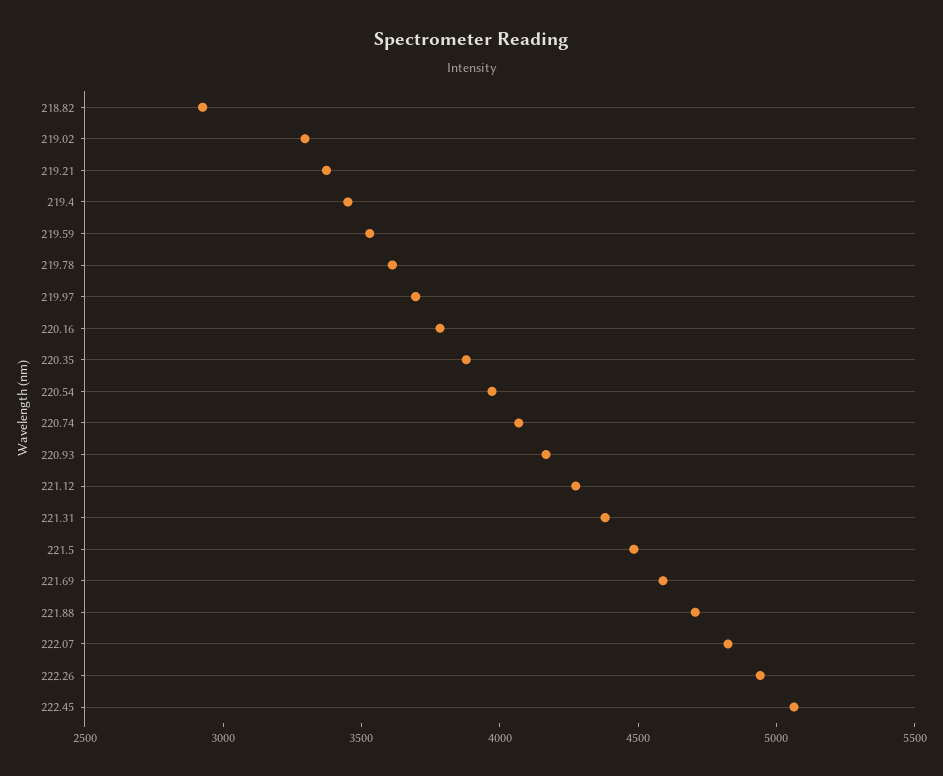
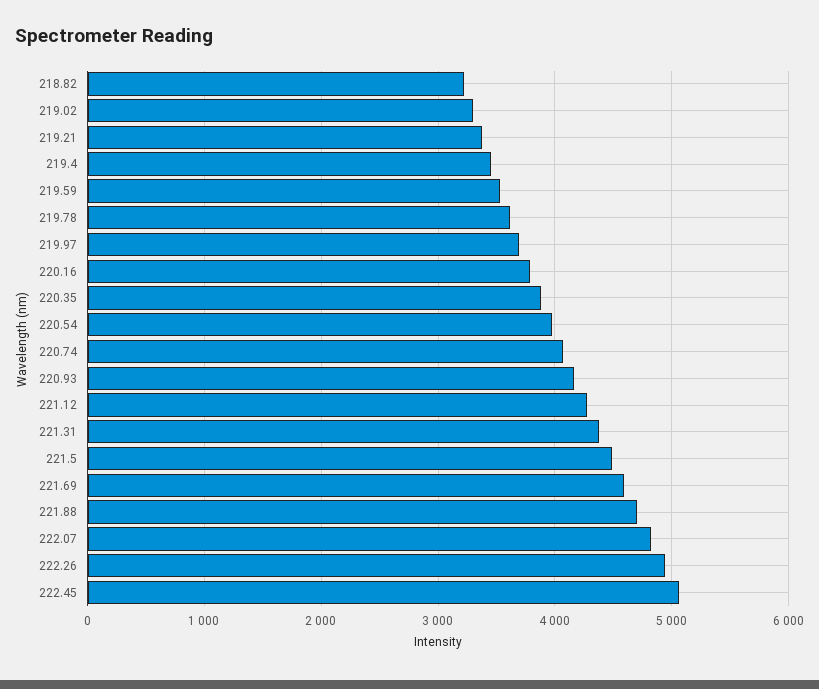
218.82: 2900 -> 3200

